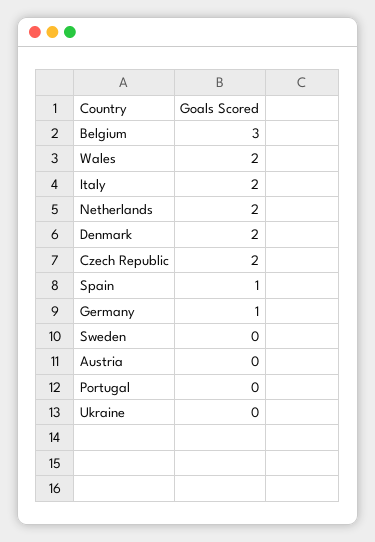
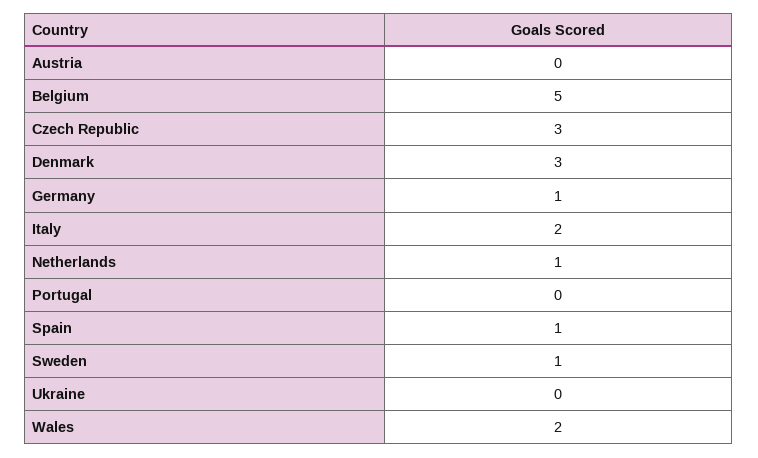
Belgium: 3 -> 5
Netherlands: 2 -> 1
Denmark: 2 -> 3
Czech Republic: 2 -> 3
Sweden: 0 -> 1

